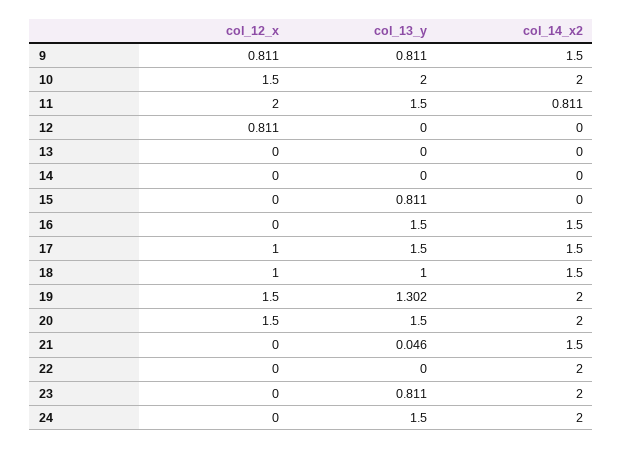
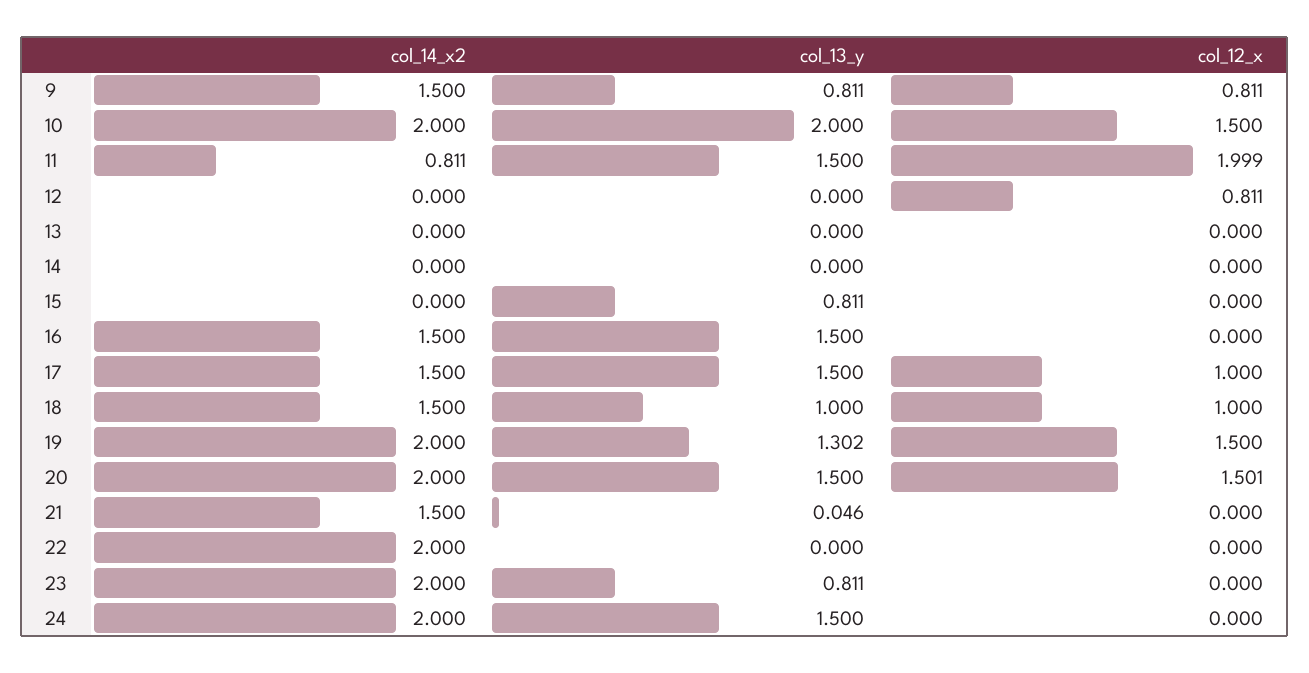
col_12_x, 11: 2 -> 1.999
col_12_x, 20: 1.5 -> 1.501

